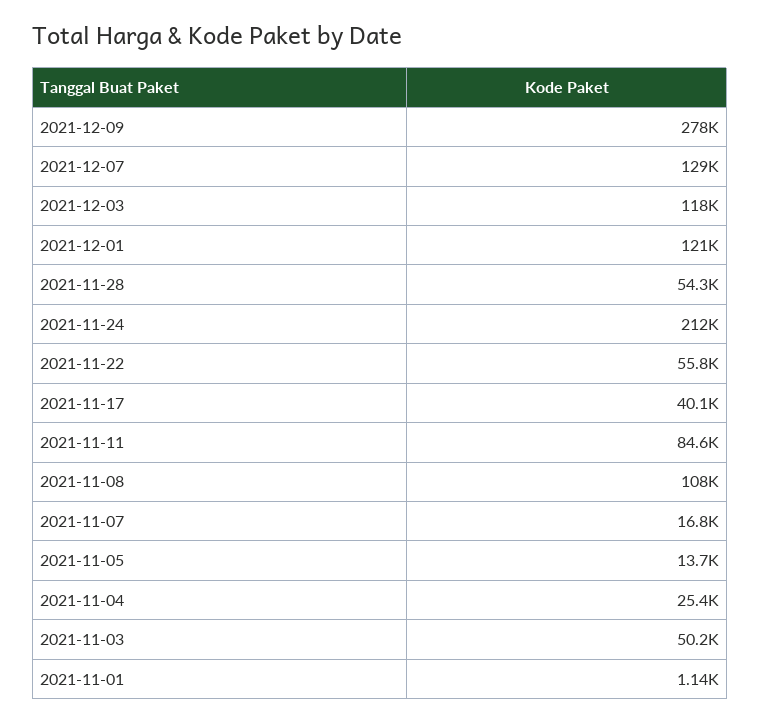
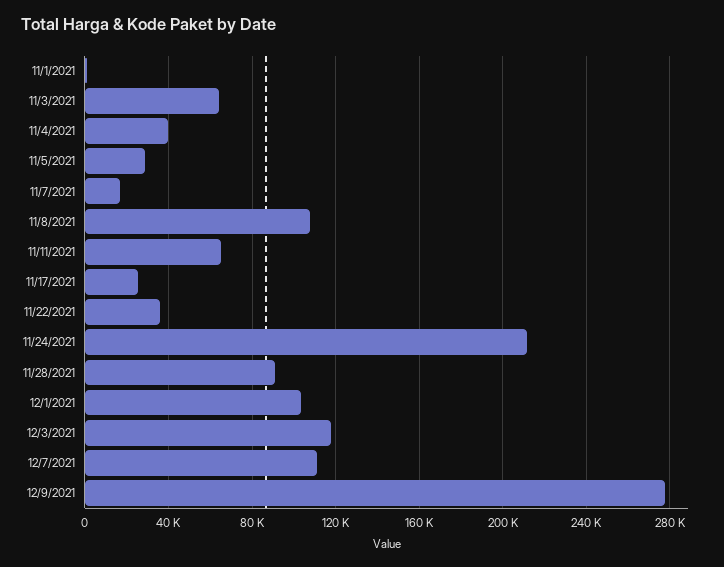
2021-12-07: 129000 -> 110000
2021-12-01: 121000 -> 105000
2021-11-28: 54300 -> 90000
2021-11-22: 55800 -> 35000
2021-11-17: 40100 -> 25000
2021-11-11: 84600 -> 65000
2021-11-05: 13700 -> 30000
2021-11-04: 25400 -> 40000
2021-11-03: 50200 -> 65000

